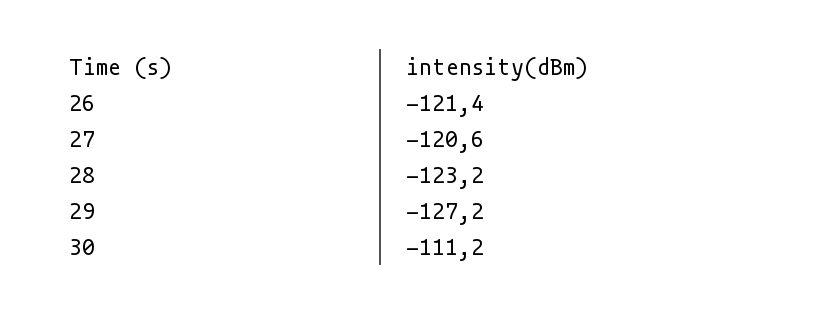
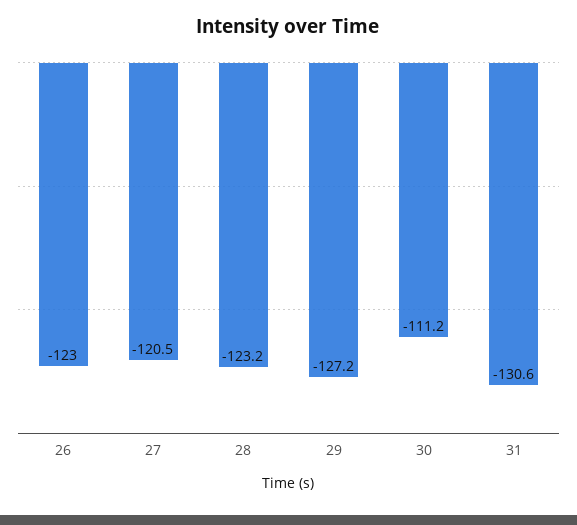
26: -121.4 -> -123
27: -120.6 -> -120.5
31: none -> -130.6

